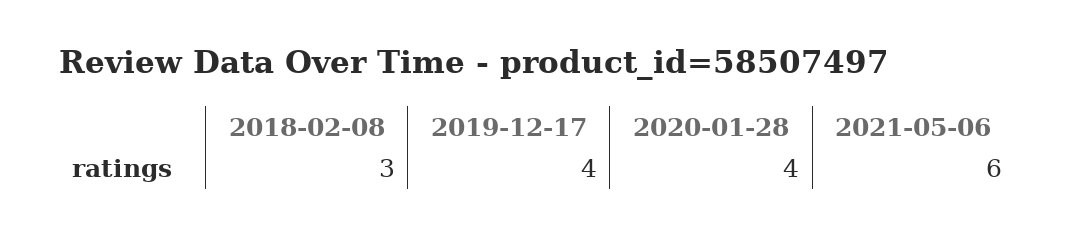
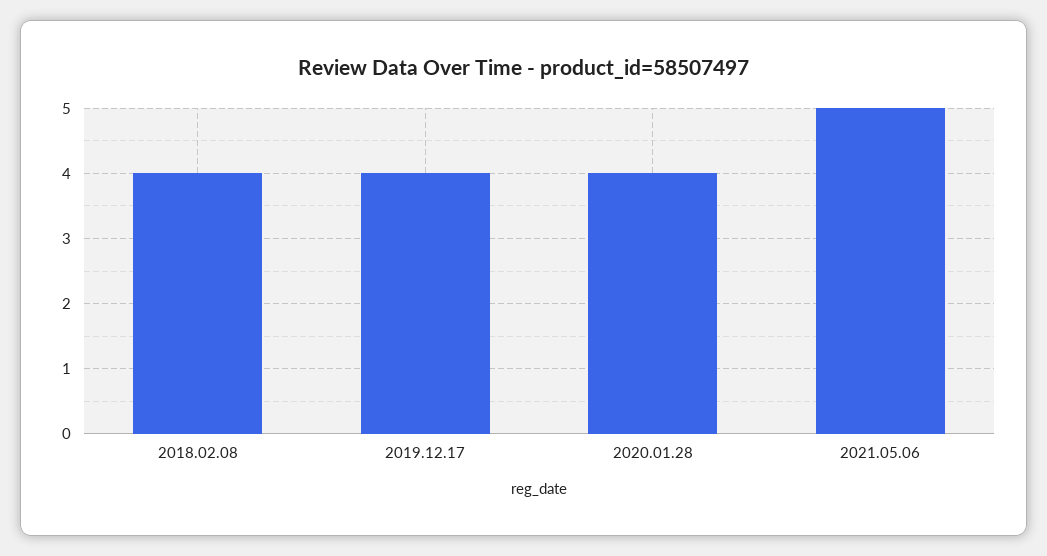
2018-02-08: 3 -> 4
2021-05-06: 6 -> 5

